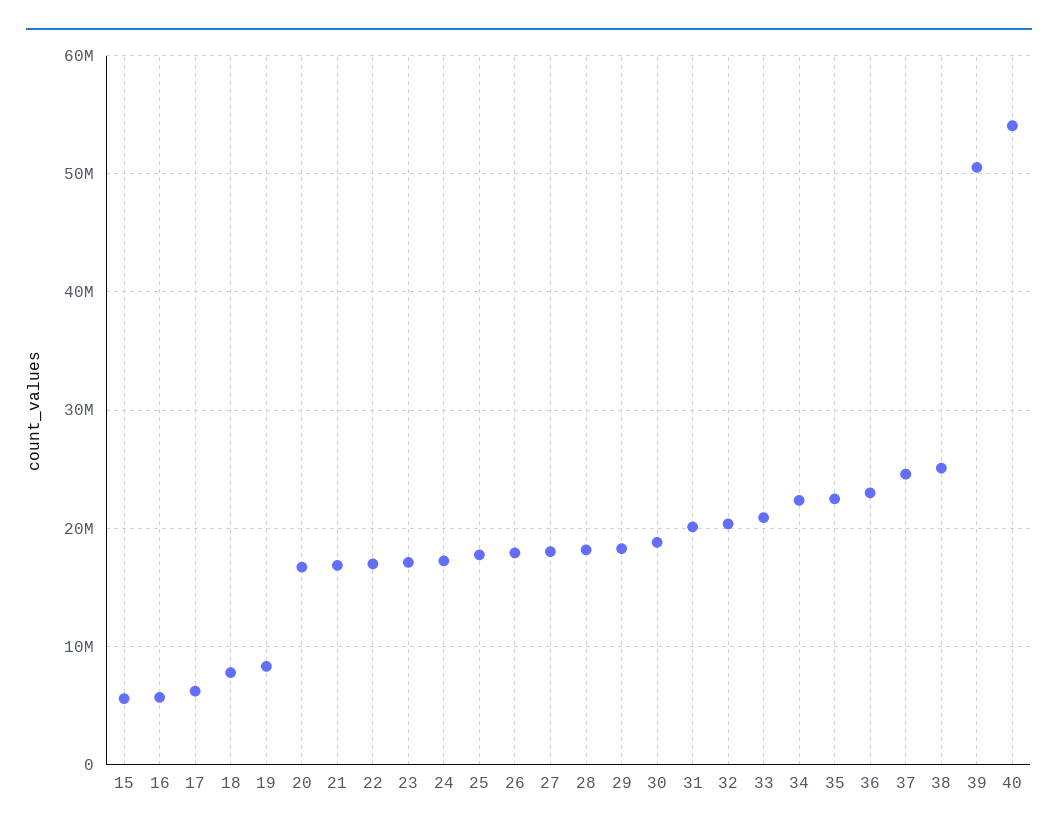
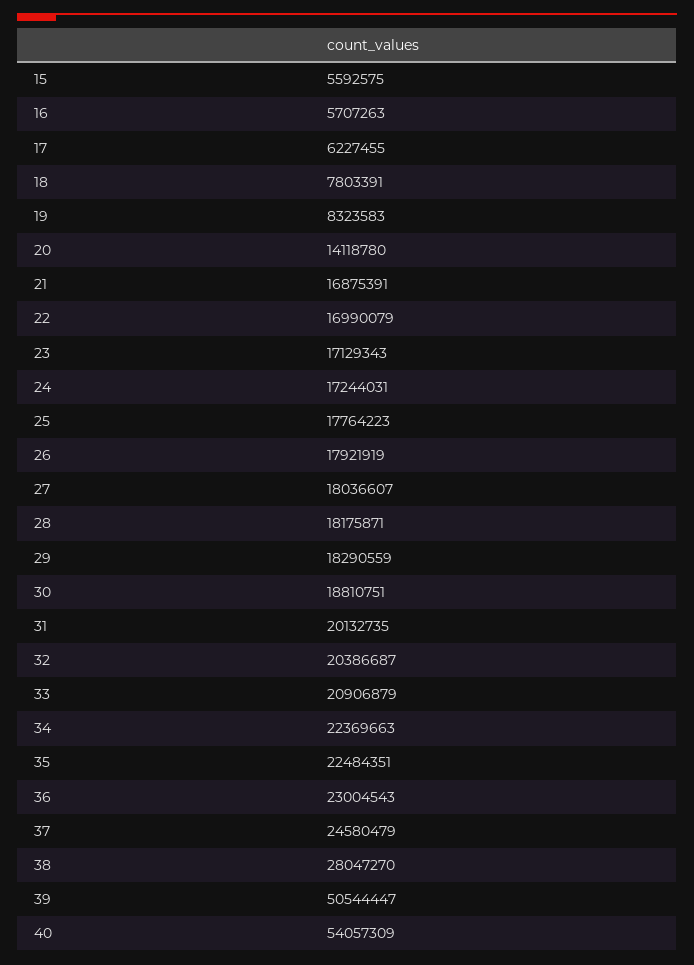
20: 17000000 -> 14118780
38: 25000000 -> 28047270

